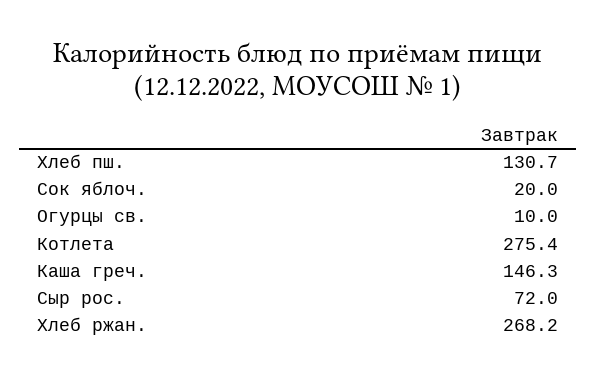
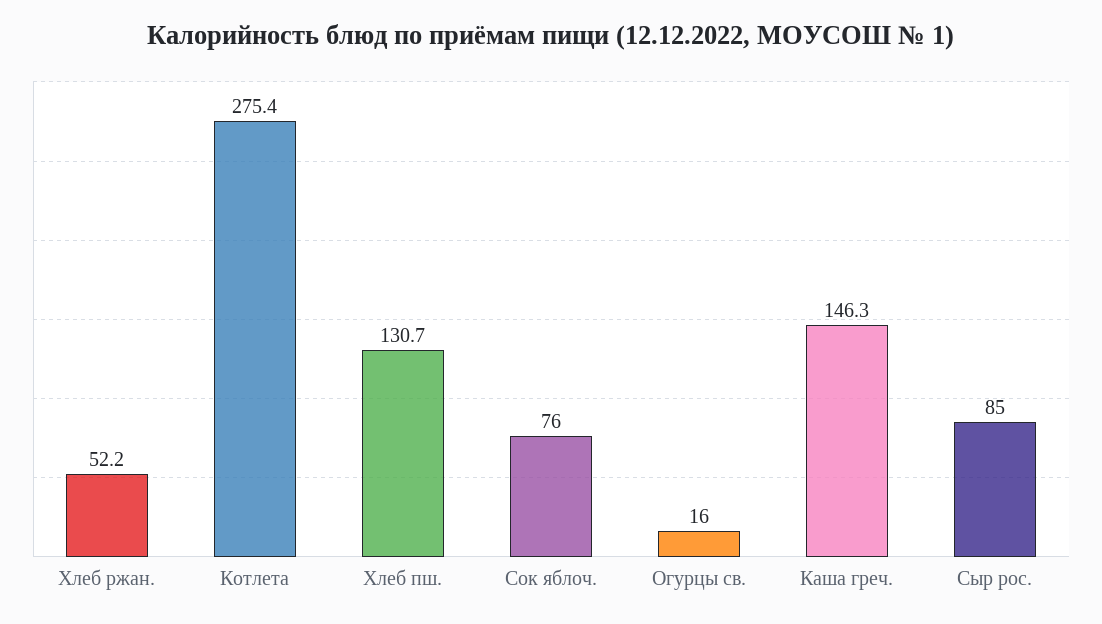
Сок яблоч.: 20 -> 76
Огурцы св.: 10 -> 16
Сыр рос.: 72 -> 85
Хлеб ржан.: 268.2 -> 52.2

